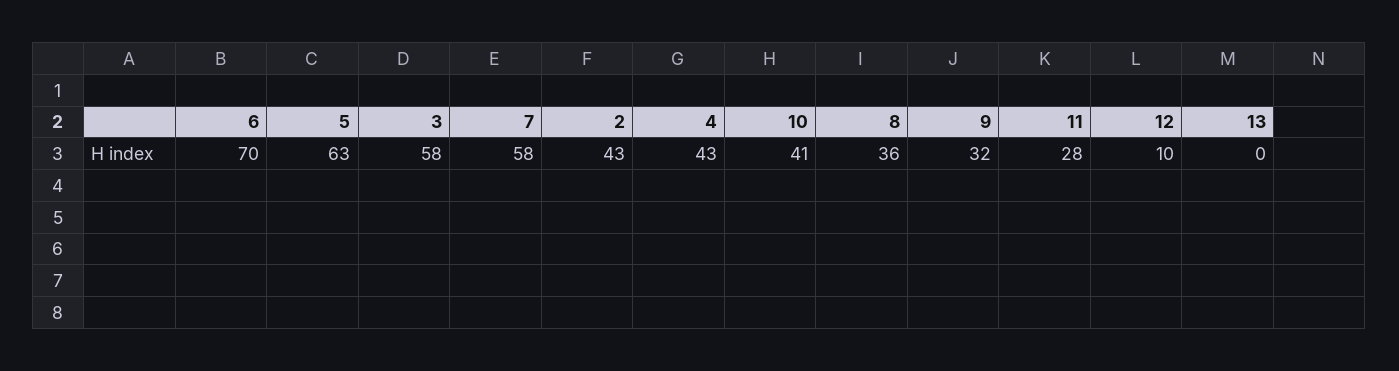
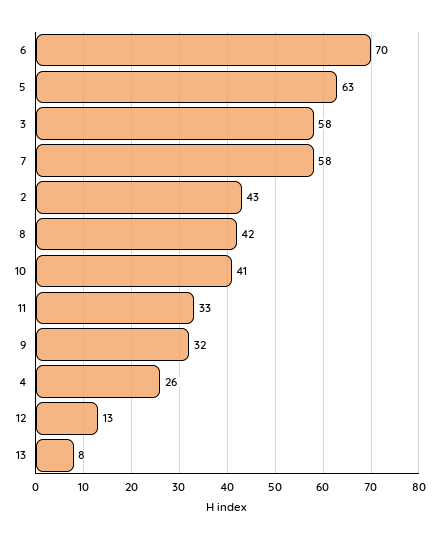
4: 43 -> 26
8: 36 -> 42
11: 28 -> 33
12: 10 -> 13
13: 0 -> 8

